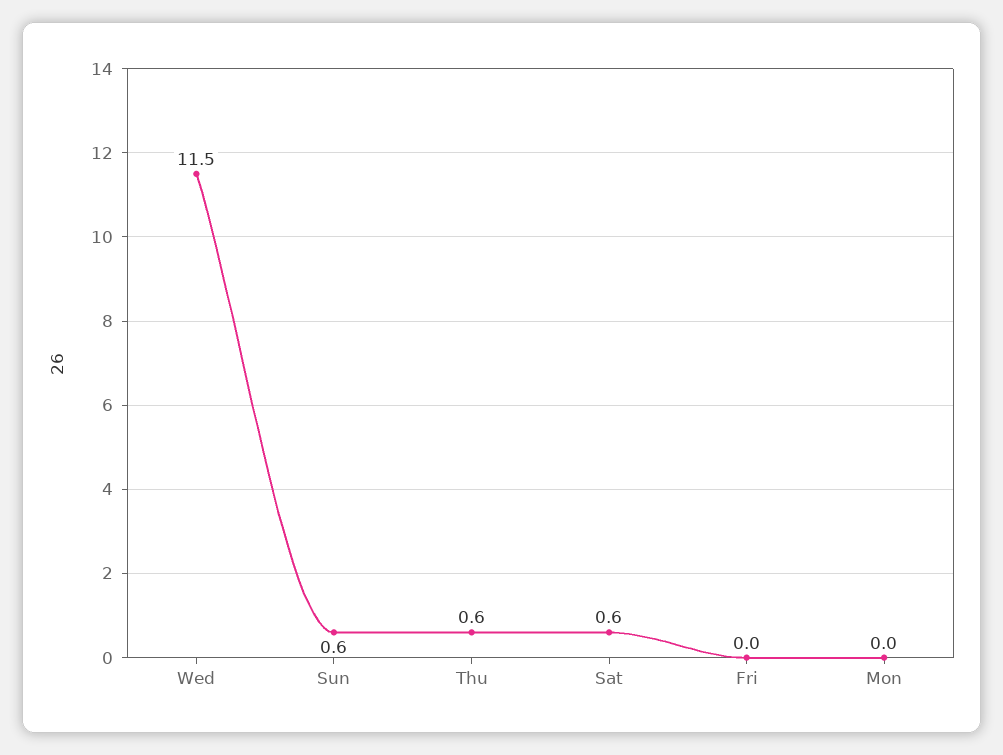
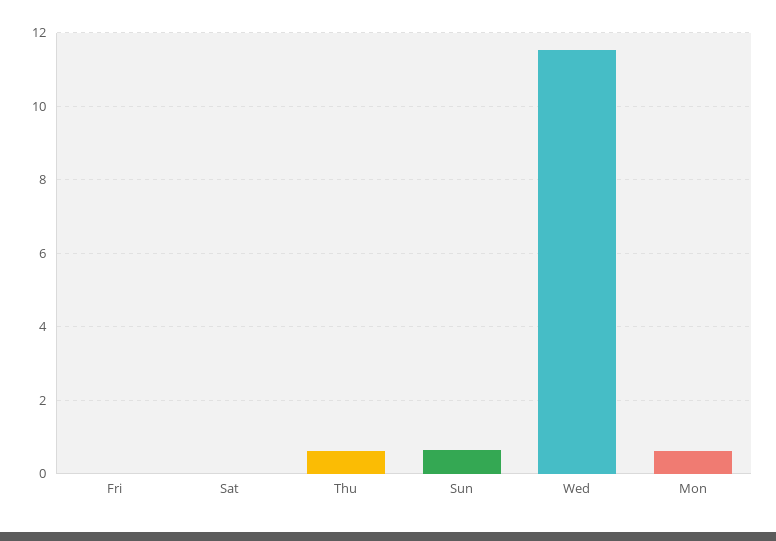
Sat: 0.6 -> 0
Mon: 0 -> 0.6

